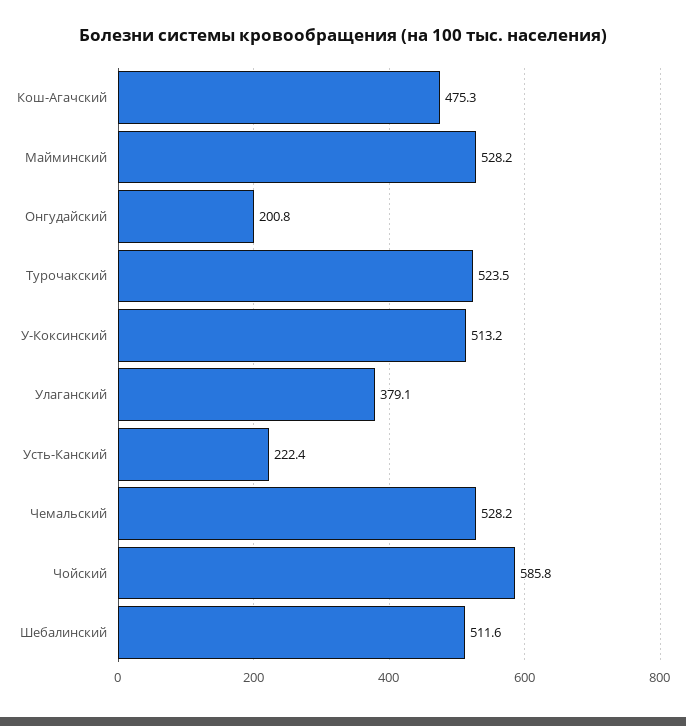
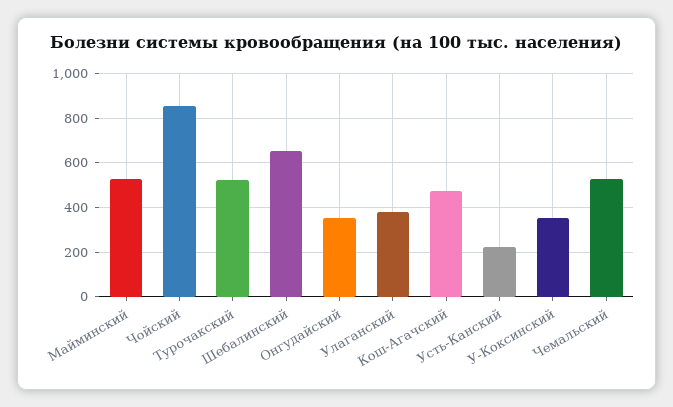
Онгудайский: 200.8 -> 350
У-Коксинский: 513.2 -> 350
Чойский: 585.8 -> 850
Шебалинский: 511.6 -> 650

